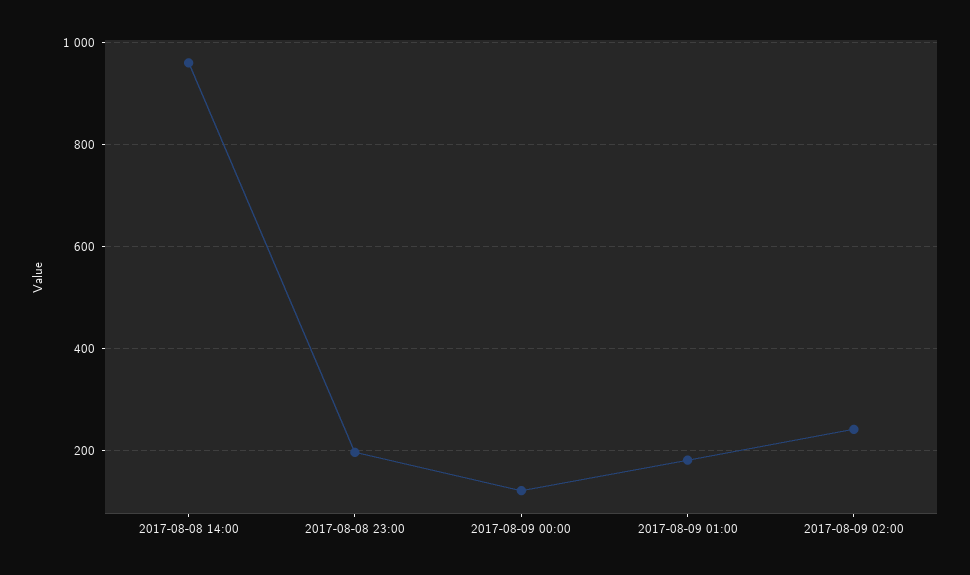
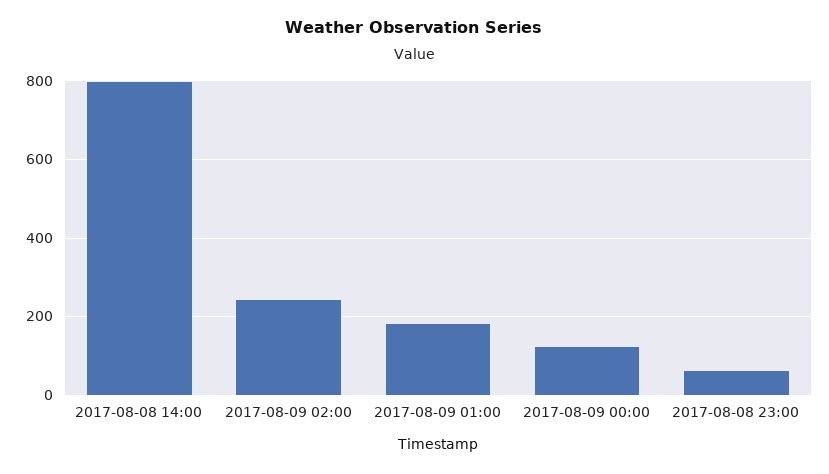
2017-08-08 14:00: 960 -> 800
2017-08-08 23:00: 200 -> 60

